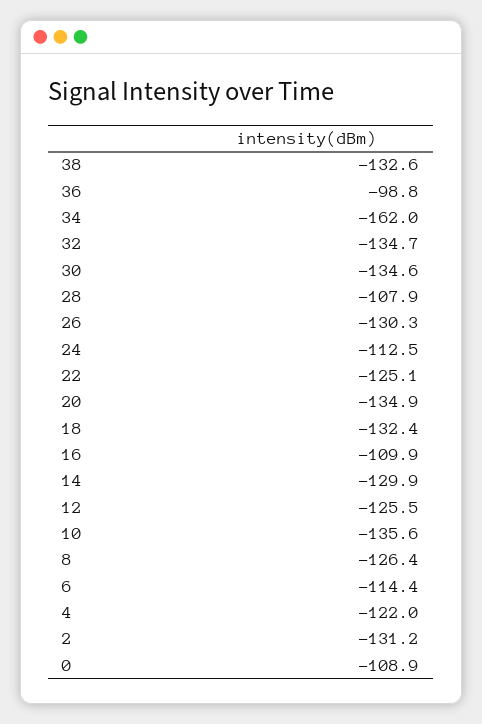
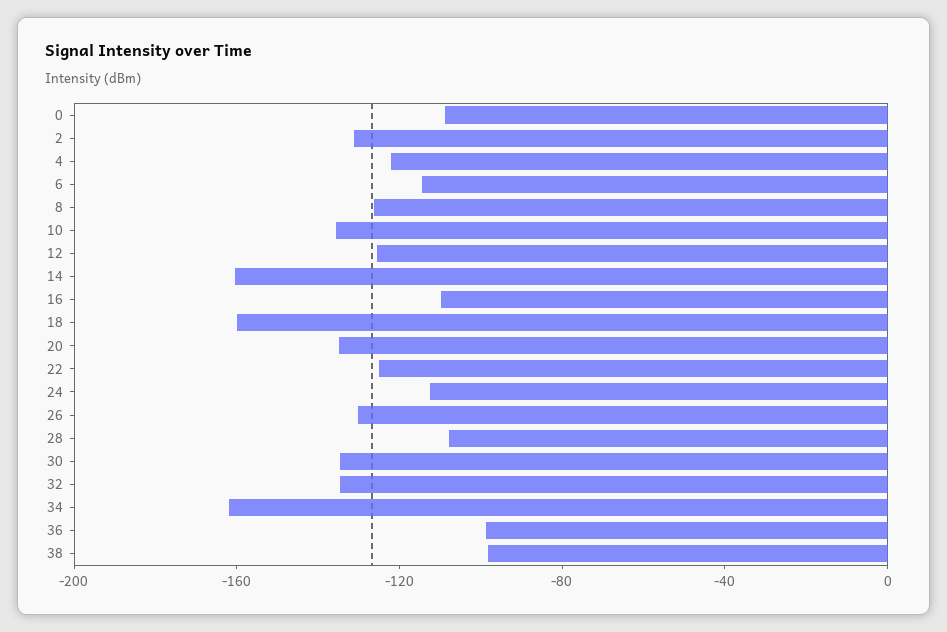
38: -132.6 -> -100
18: -132.4 -> -160
14: -129.9 -> -160

